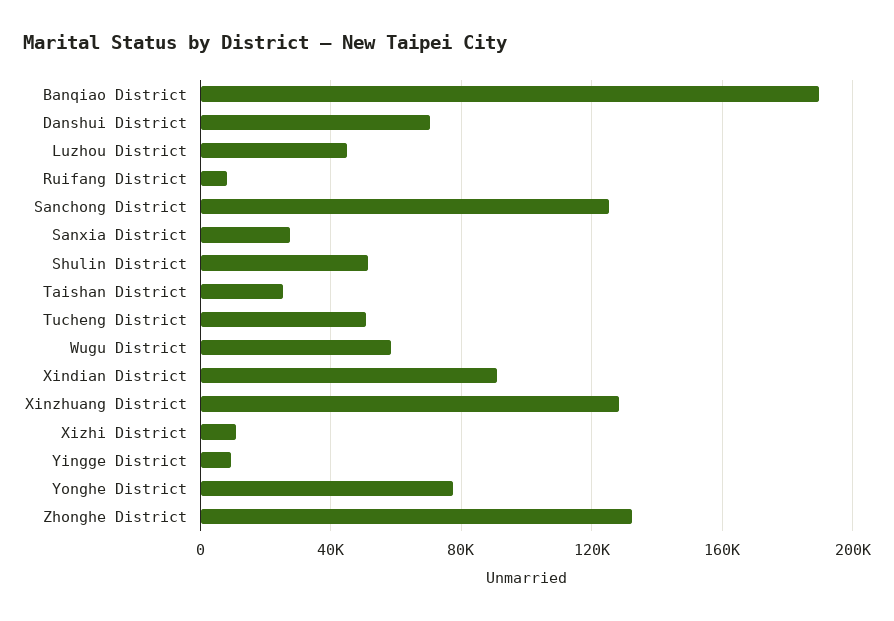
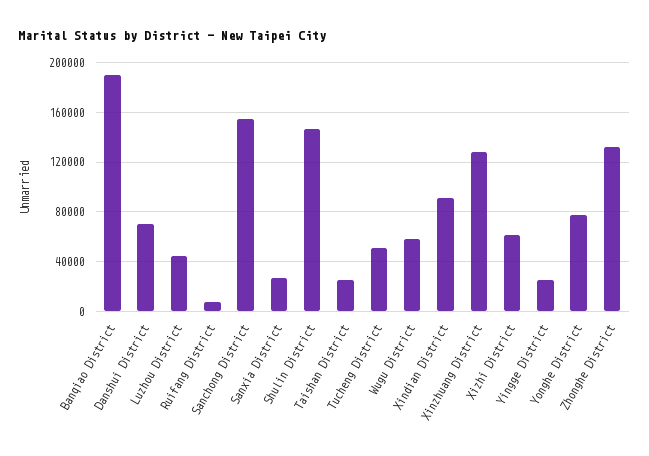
Sanchong District: 125000 -> 155000
Shulin District: 50000 -> 145000
Xizhi District: 10000 -> 60000
Yingge District: 10000 -> 25000

